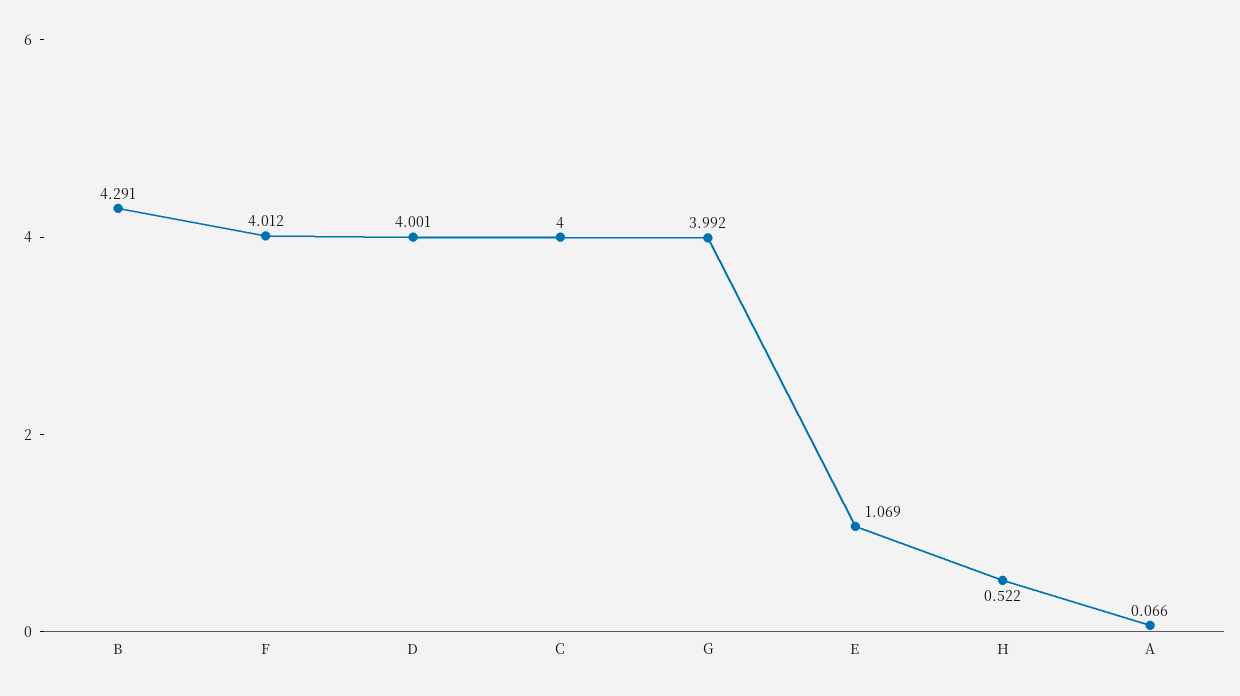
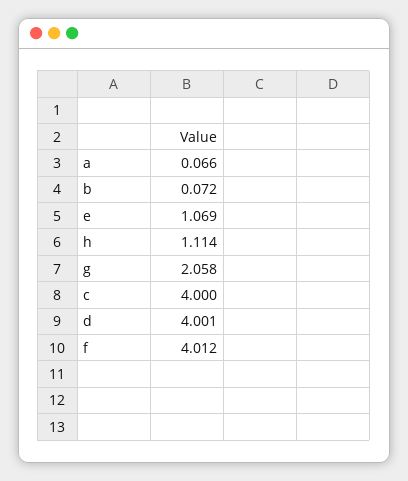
B: 4.291 -> 0.072
G: 3.992 -> 2.058
H: 0.522 -> 1.114

